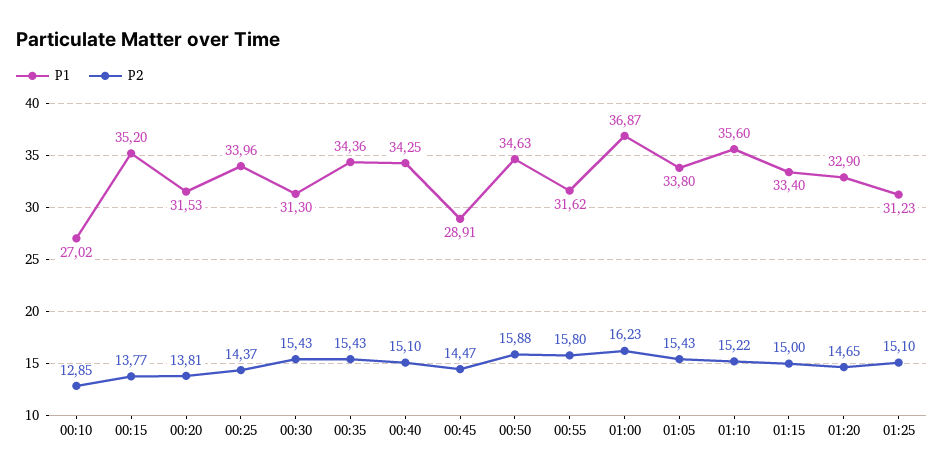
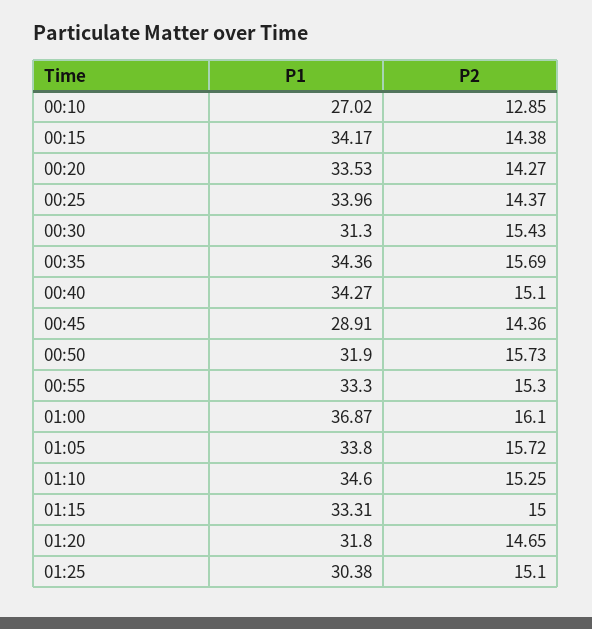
P1, 00:15: 35.2 -> 34.17
P2, 00:15: 13.77 -> 14.38
P1, 00:20: 31.53 -> 33.53
P2, 00:20: 13.81 -> 14.27
P2, 00:35: 15.43 -> 15.69
P1, 00:40: 34.25 -> 34.27
P2, 00:45: 14.47 -> 14.36
P1, 00:50: 34.63 -> 31.9
P2, 00:50: 15.88 -> 15.73
P1, 00:55: 31.62 -> 33.3
P2, 00:55: 15.8 -> 15.3
P2, 01:00: 16.23 -> 16.1
P2, 01:05: 15.43 -> 15.72
P1, 01:10: 35.6 -> 34.6
P2, 01:10: 15.22 -> 15.25
P1, 01:15: 33.4 -> 33.31
P1, 01:20: 32.9 -> 31.8
P1, 01:25: 31.23 -> 30.38

